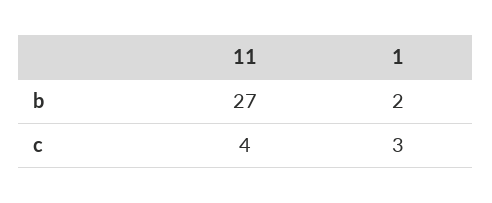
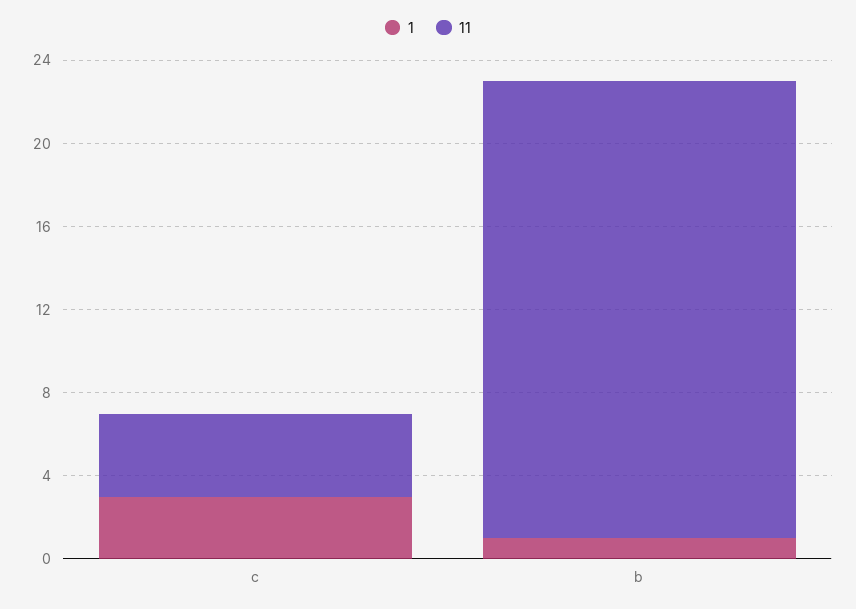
11, b: 27 -> 22
1, b: 2 -> 1

